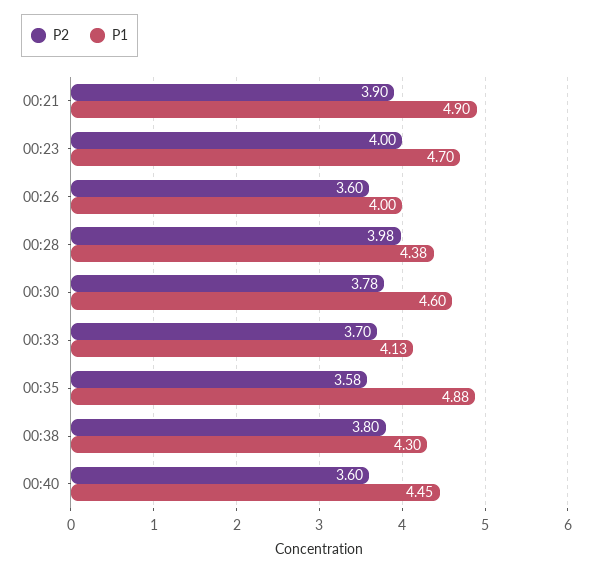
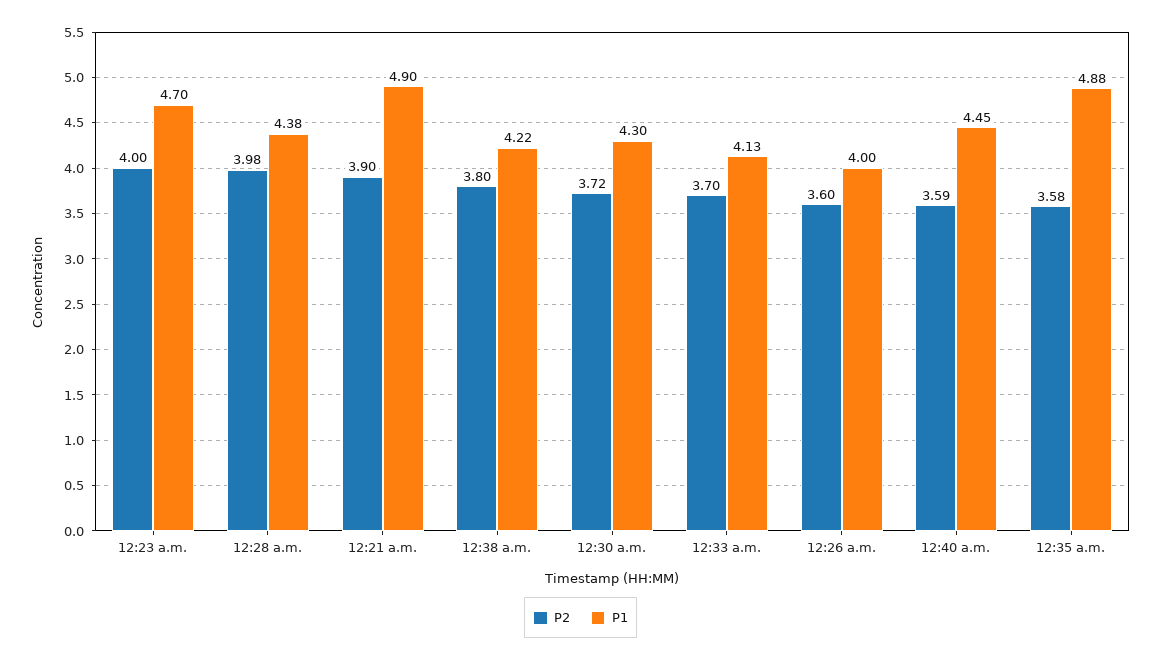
P2, 00:30: 3.78 -> 3.72
P1, 00:30: 4.6 -> 4.3
P1, 00:38: 4.3 -> 4.22
P2, 00:40: 3.6 -> 3.59

